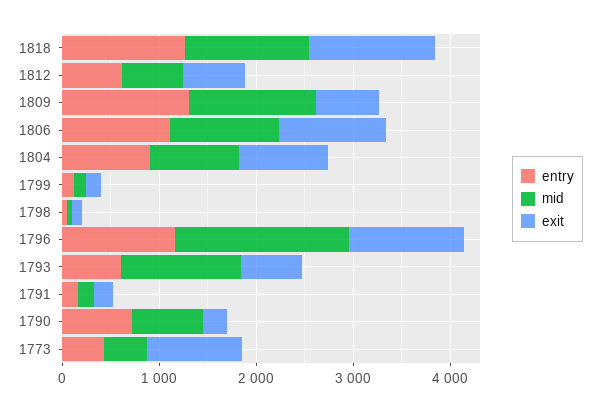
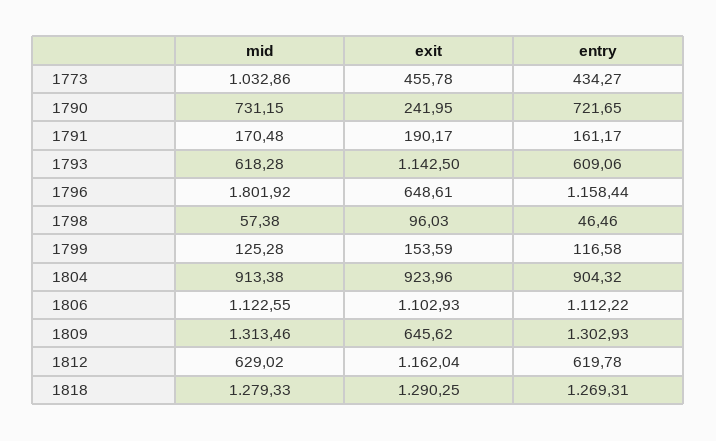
exit, 1812: 600 -> 1162.04
exit, 1796: 1200 -> 648.61
mid, 1793: 1200 -> 618.28
exit, 1793: 600 -> 1142.5
mid, 1773: 400 -> 1032.86
exit, 1773: 1000 -> 455.78

